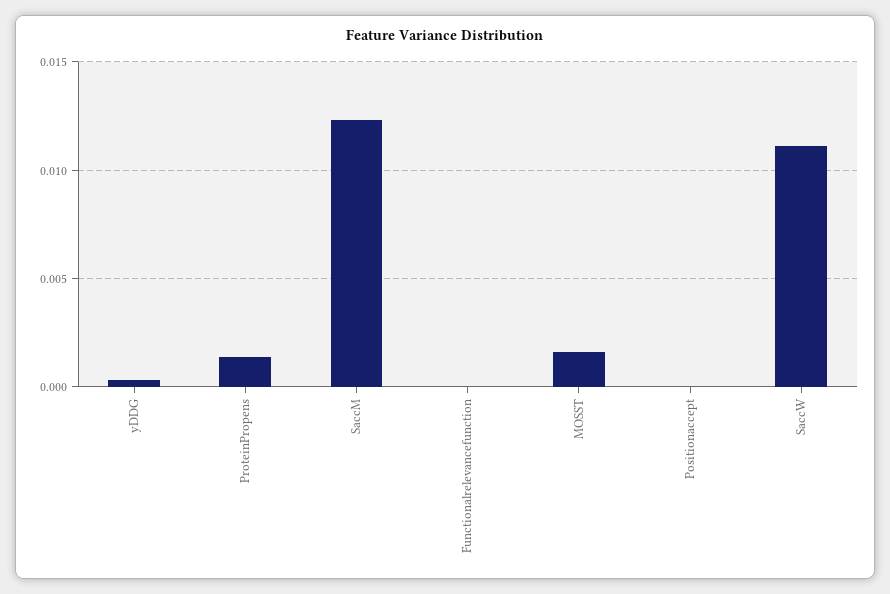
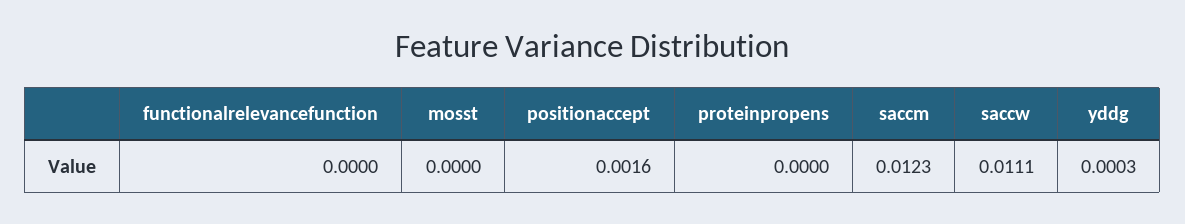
ProteinPropens: 0.0015 -> 0
MOSST: 0.0015 -> 0
Positionaccept: 0 -> 0.0016

